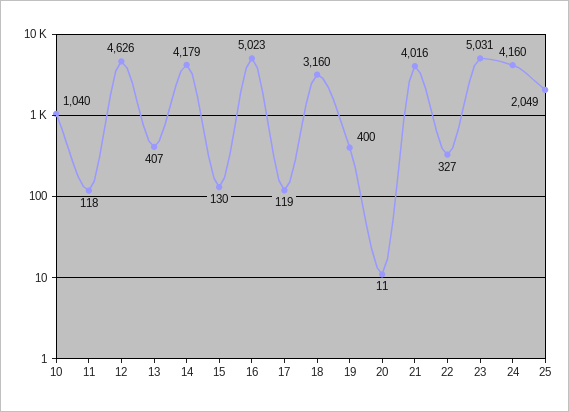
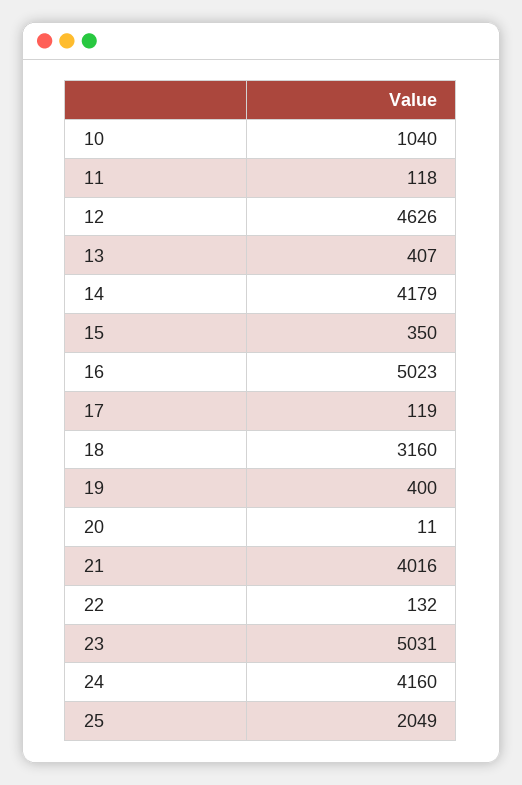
15: 130 -> 350
22: 327 -> 132

